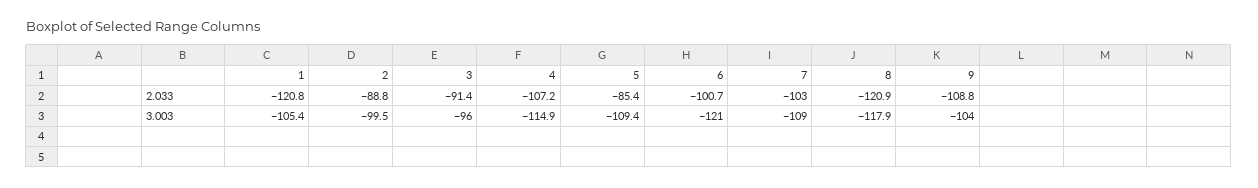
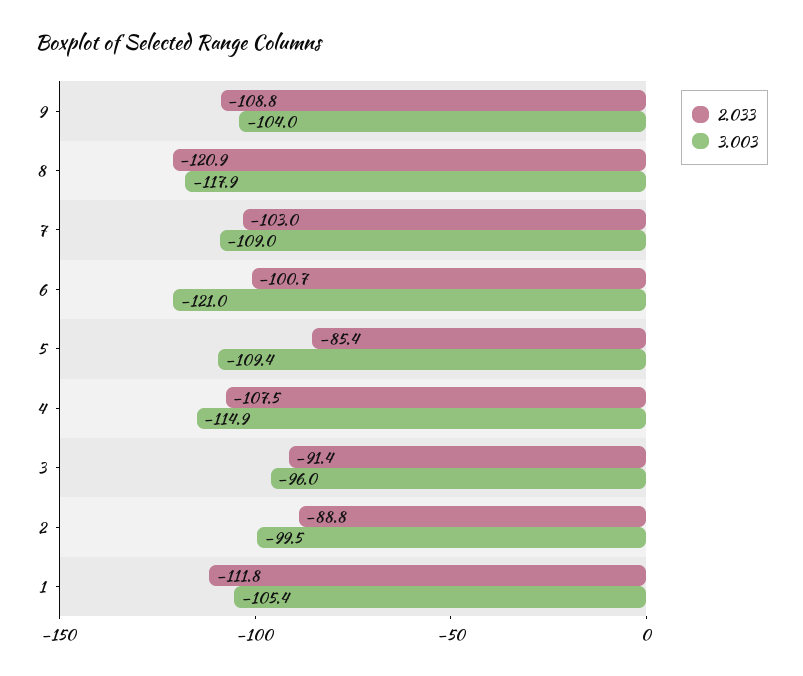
2.033, 1: -120.8 -> -111.8
2.033, 4: -107.2 -> -107.5

